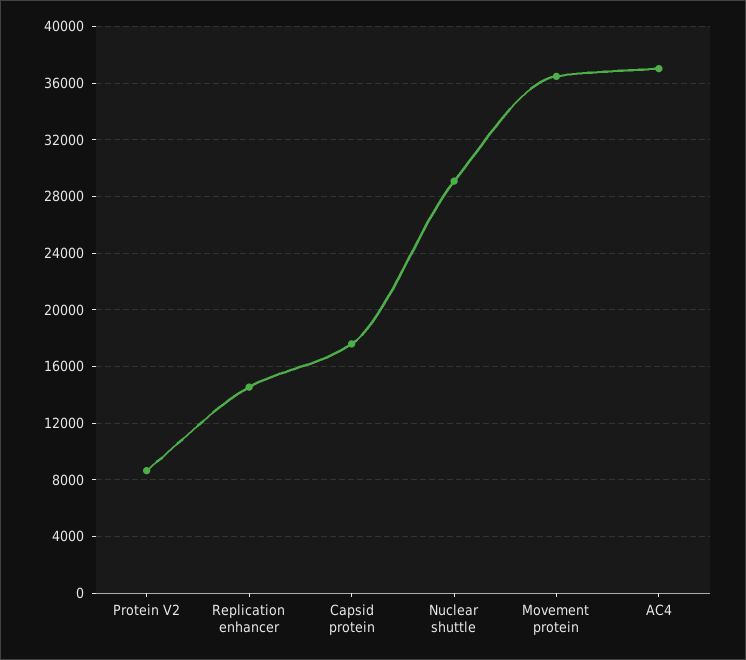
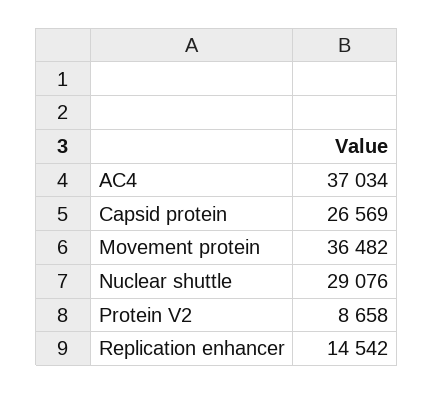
Capsid protein: 17500 -> 26569

